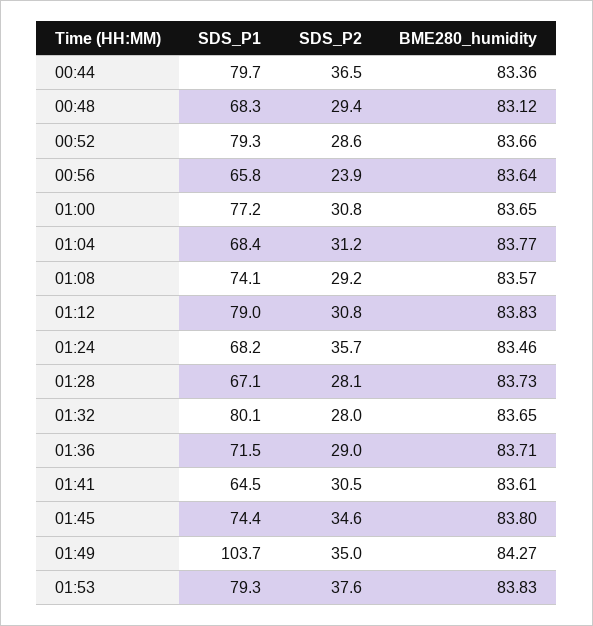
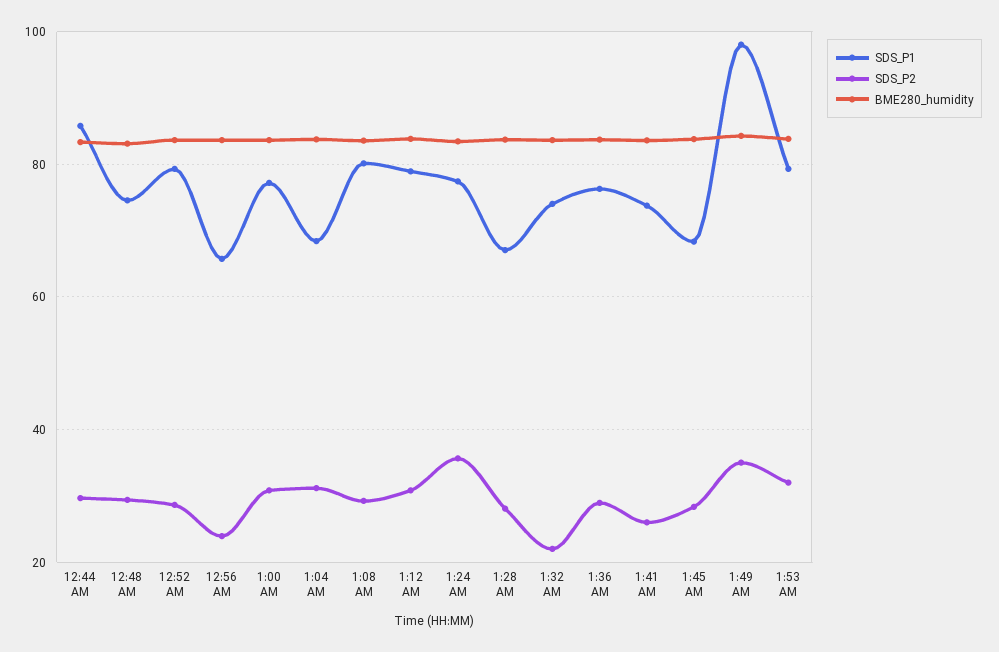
SDS_P1, 00:44: 79.7 -> 86
SDS_P2, 00:44: 36.5 -> 30
SDS_P1, 00:48: 68.3 -> 74
SDS_P1, 01:08: 74.1 -> 80
SDS_P1, 01:24: 68.2 -> 78
SDS_P1, 01:32: 80.1 -> 74
SDS_P2, 01:32: 28 -> 22
SDS_P1, 01:36: 71.5 -> 76
SDS_P1, 01:41: 64.5 -> 74
SDS_P2, 01:41: 30.5 -> 26
SDS_P1, 01:45: 74.4 -> 68
SDS_P2, 01:45: 34.6 -> 28
SDS_P1, 01:49: 103.7 -> 98
SDS_P2, 01:53: 37.6 -> 32

